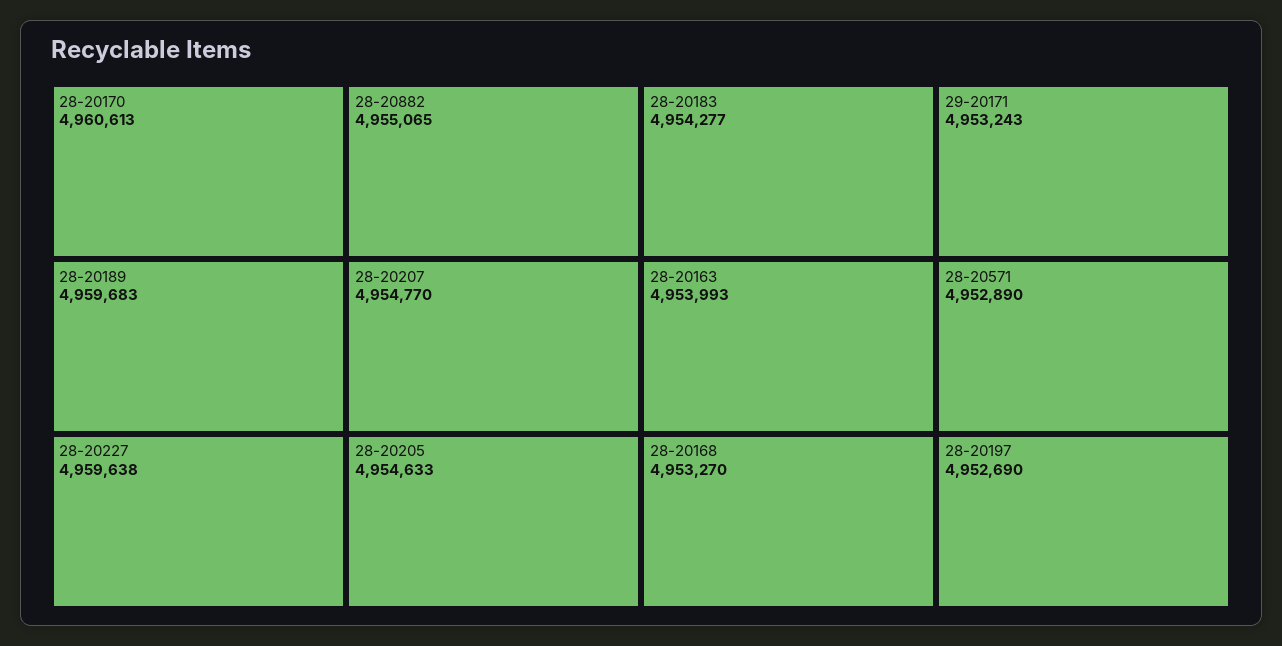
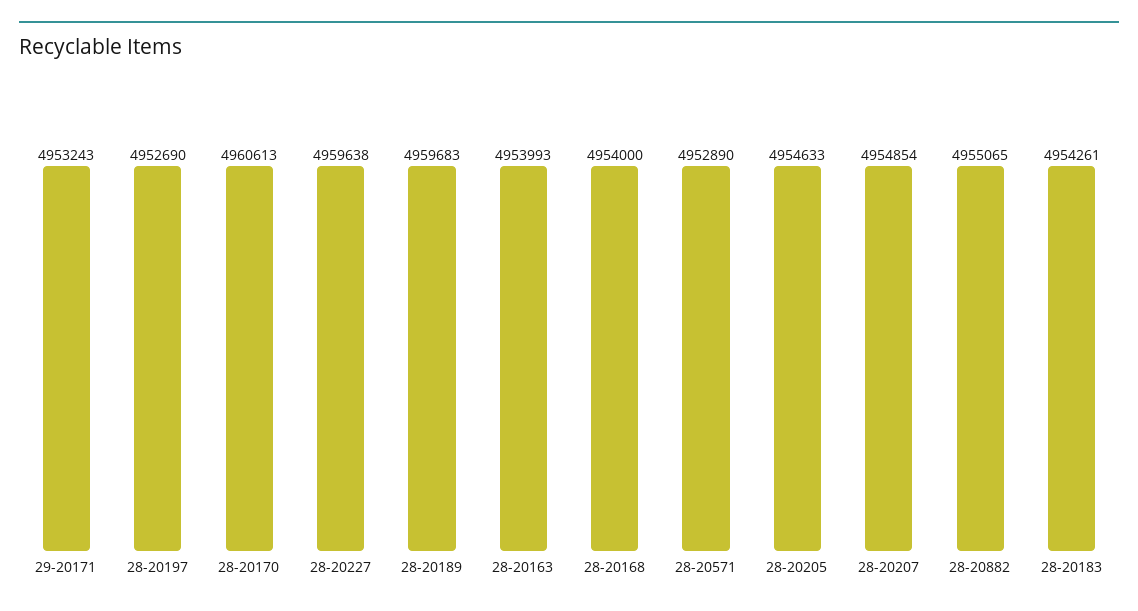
28-20207: 4954770 -> 4954854
28-20183: 4954277 -> 4954261
28-20168: 4953270 -> 4954000

